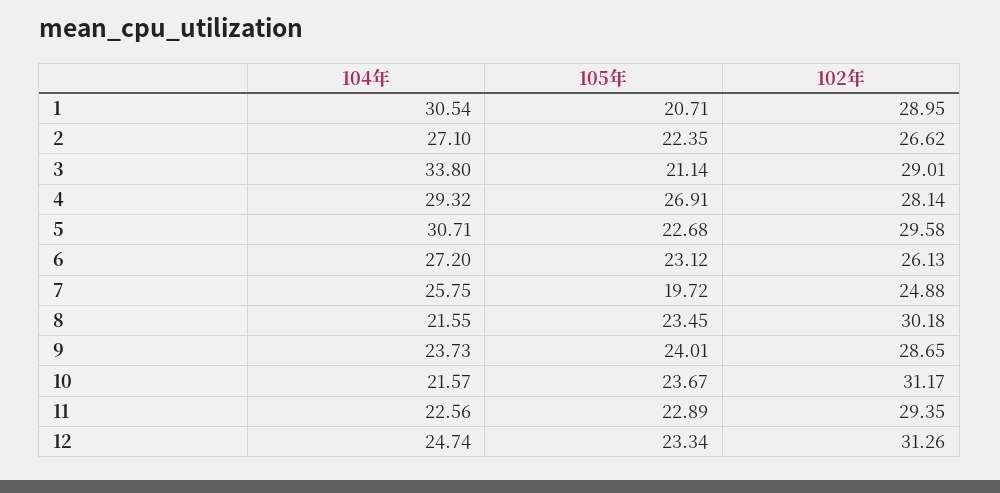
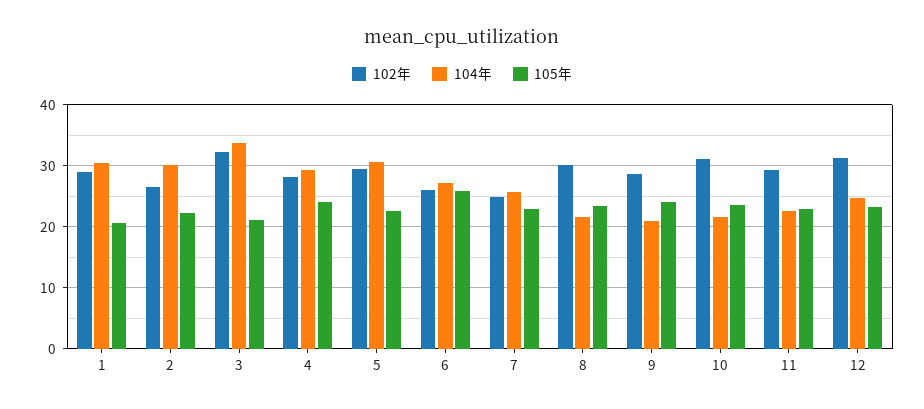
104年, 2: 27.1 -> 30
102年, 3: 29.01 -> 32
105年, 4: 26.91 -> 24
105年, 6: 23.12 -> 26
105年, 7: 19.72 -> 23
104年, 9: 23.73 -> 21

